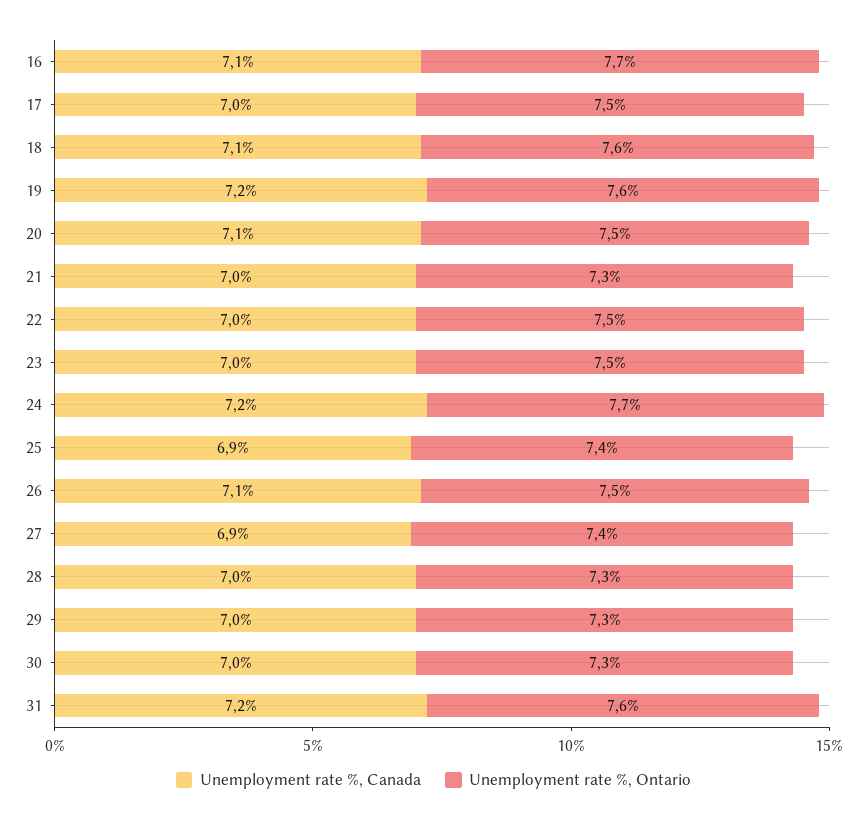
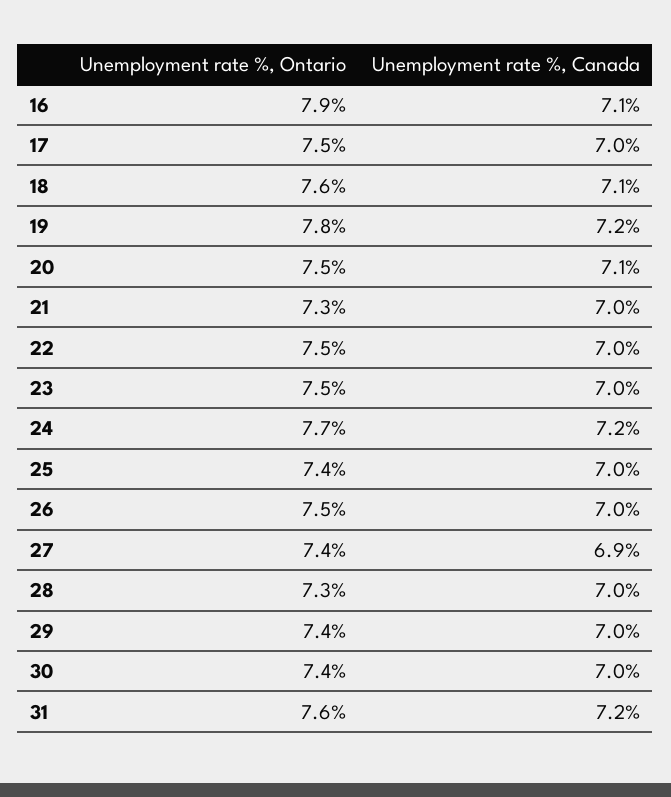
Unemployment rate %, Ontario, 16: 7.7 -> 7.9
Unemployment rate %, Ontario, 19: 7.6 -> 7.8
Unemployment rate %, Canada, 25: 6.9 -> 7
Unemployment rate %, Canada, 26: 7.1 -> 7
Unemployment rate %, Ontario, 29: 7.3 -> 7.4
Unemployment rate %, Ontario, 30: 7.3 -> 7.4

